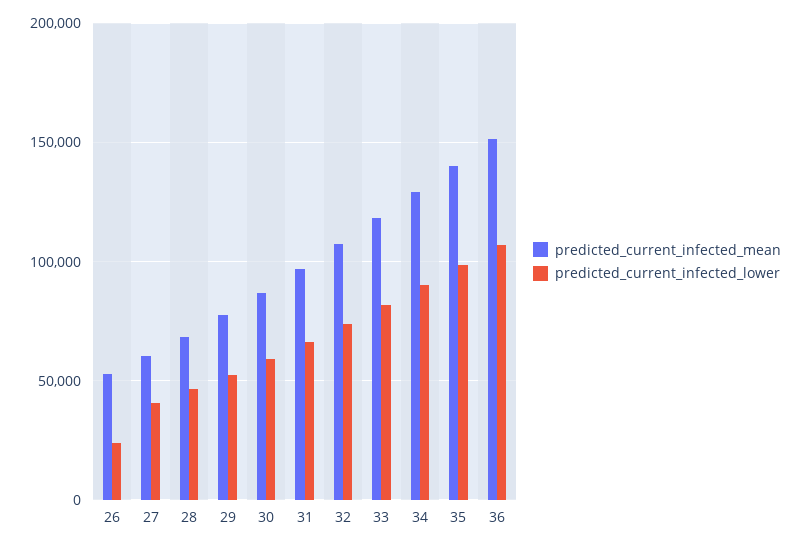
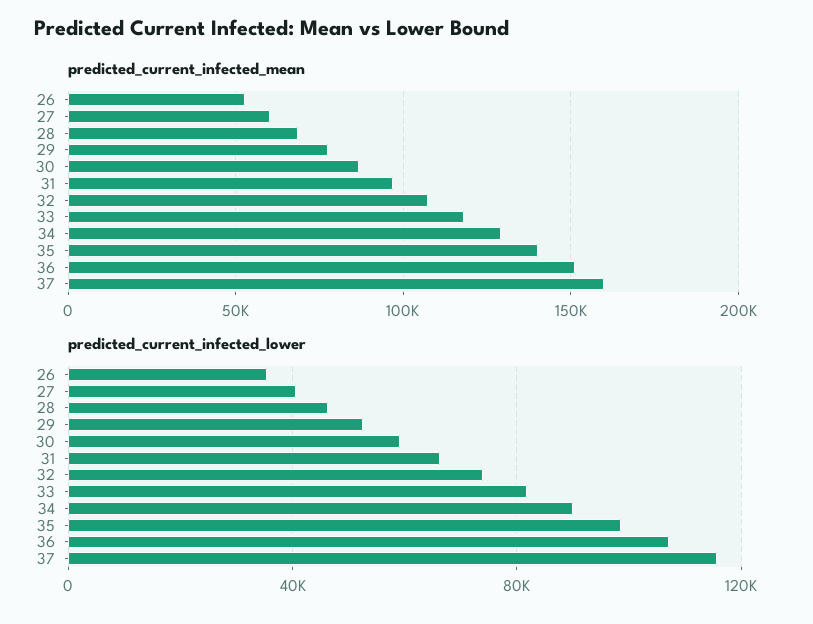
predicted_current_infected_lower, 26: 25000 -> 35000
predicted_current_infected_mean, 37: none -> 160000
predicted_current_infected_lower, 37: none -> 115000

